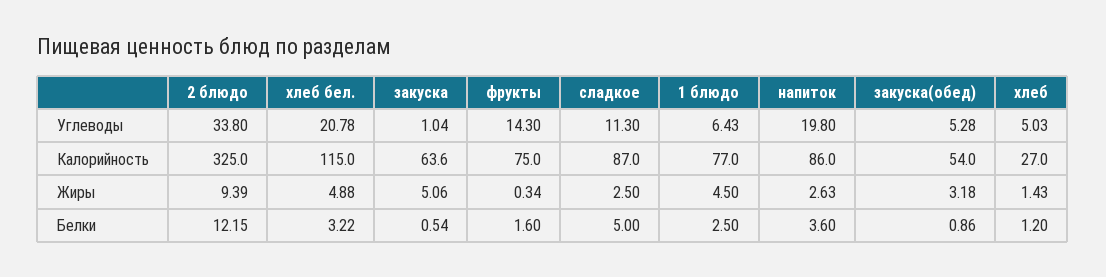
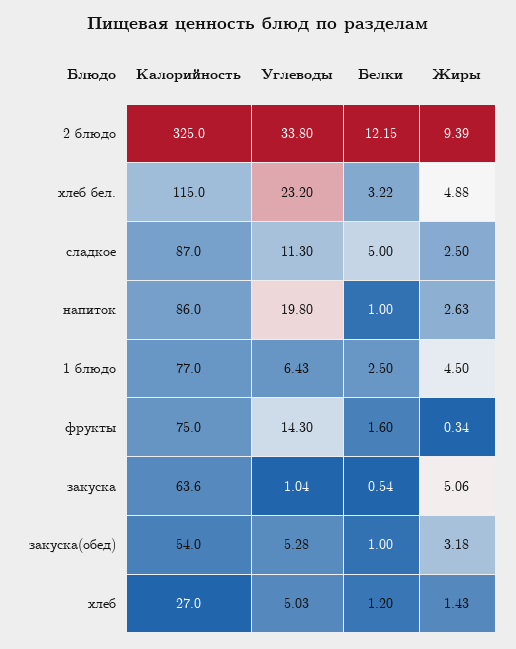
хлеб бел., Углеводы: 20.78 -> 23.2
напиток, Белки: 3.6 -> 1
закуска(обед), Белки: 0.86 -> 1

